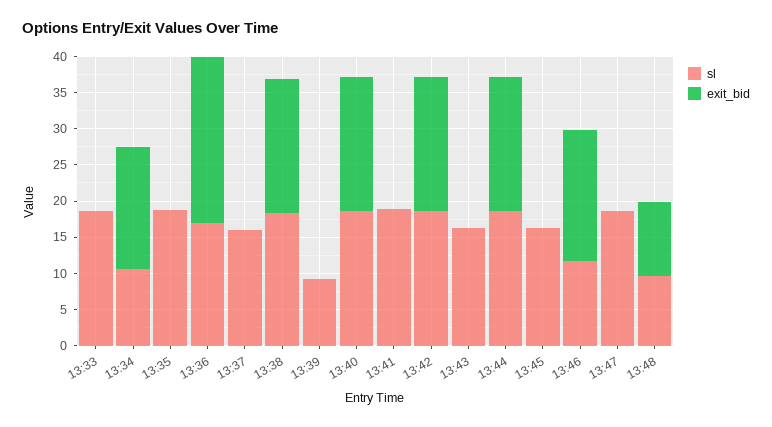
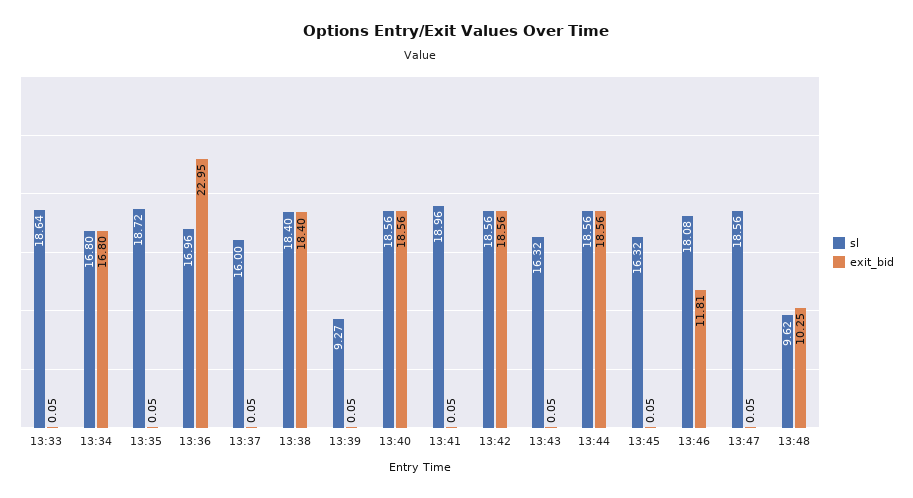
sl, 13:34: 10 -> 16.8
sl, 13:46: 12.5 -> 18.08
exit_bid, 13:46: 17.5 -> 11.81

